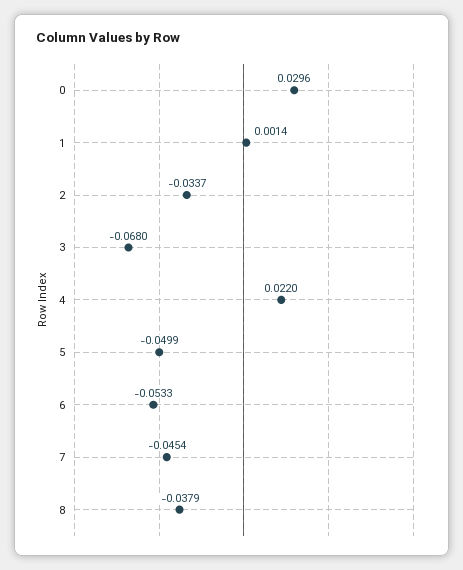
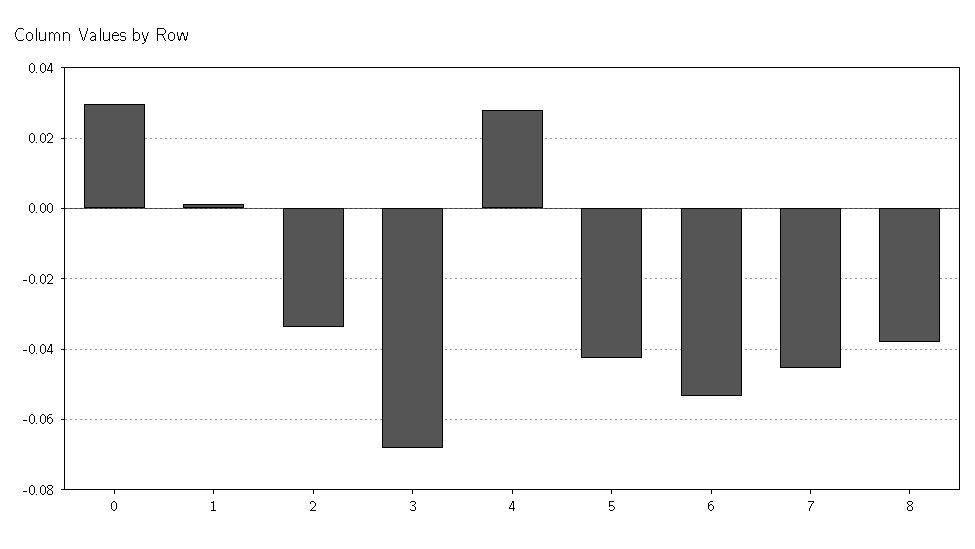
4: 0.022 -> 0.028
5: -0.0499 -> -0.042

